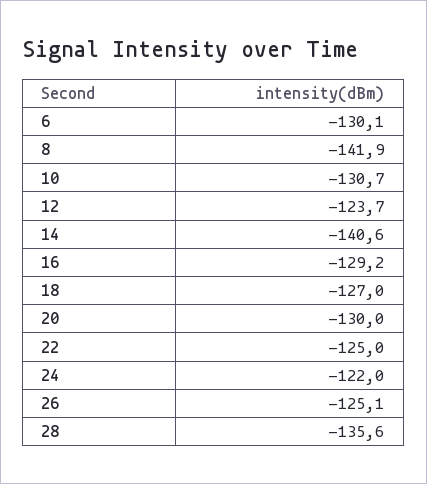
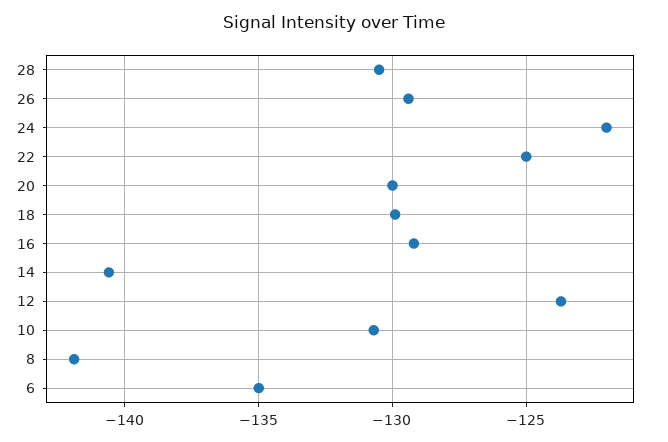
6: -130.1 -> -135
18: -127 -> -130
26: -125.1 -> -129.5
28: -135.6 -> -130.5

